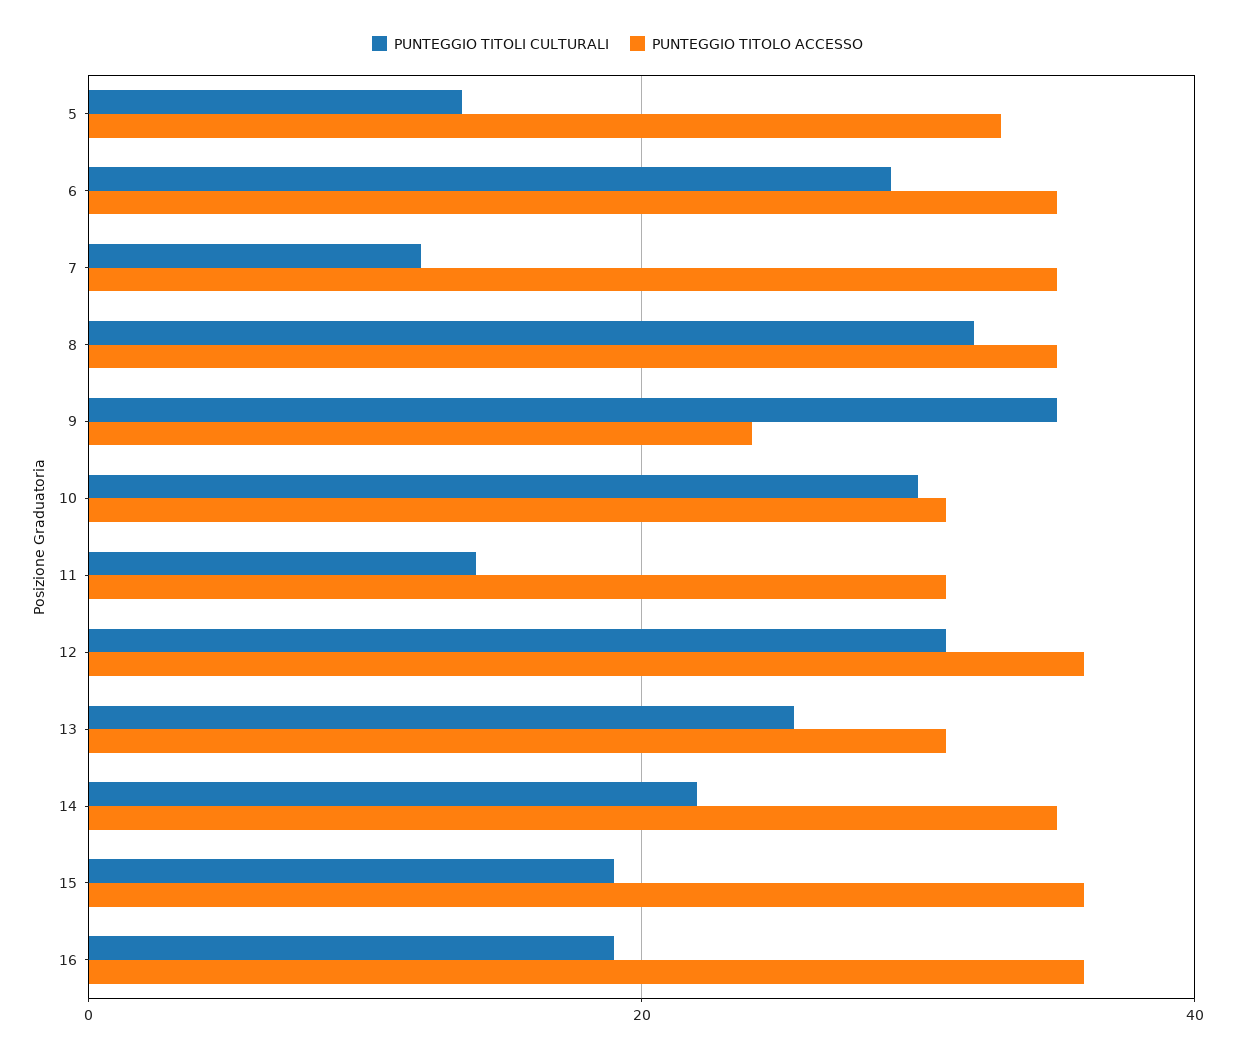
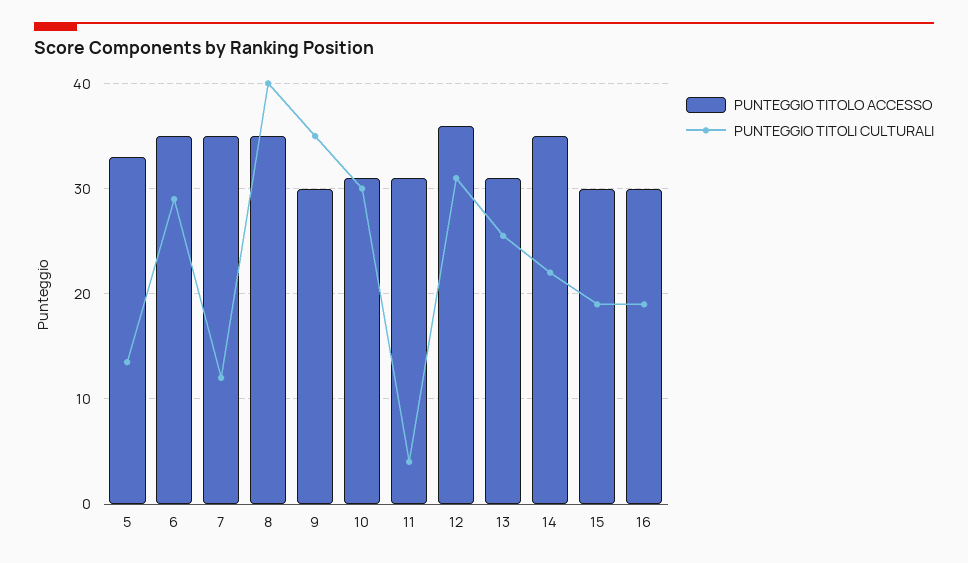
PUNTEGGIO TITOLI CULTURALI, 8: 32 -> 40
PUNTEGGIO TITOLO ACCESSO, 9: 24 -> 30
PUNTEGGIO TITOLI CULTURALI, 11: 14 -> 4
PUNTEGGIO TITOLO ACCESSO, 15: 36 -> 30
PUNTEGGIO TITOLO ACCESSO, 16: 36 -> 30

